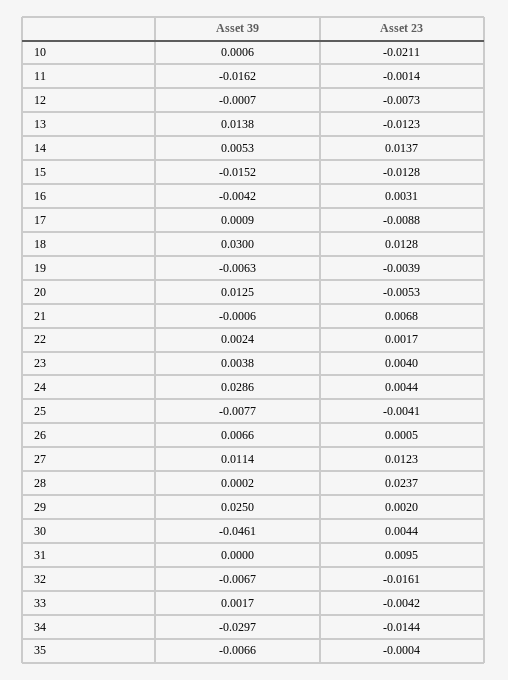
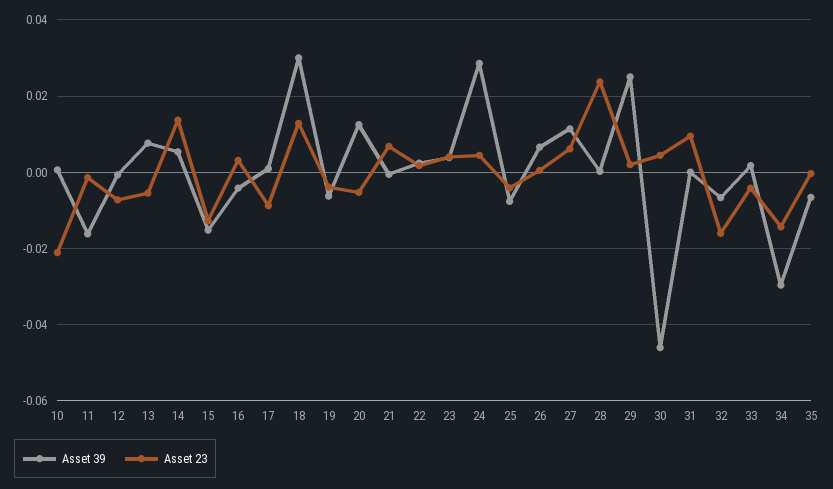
Asset 39, 13: 0.0138 -> 0.008
Asset 23, 13: -0.0123 -> -0.006
Asset 23, 27: 0.0123 -> 0.006

